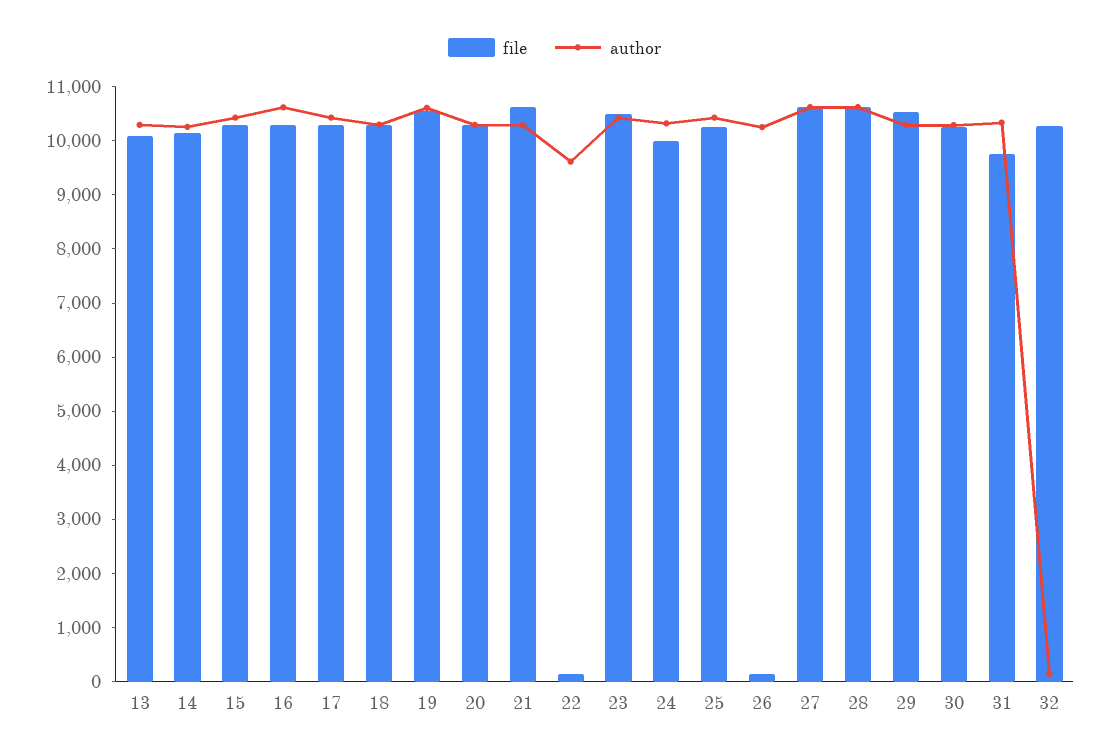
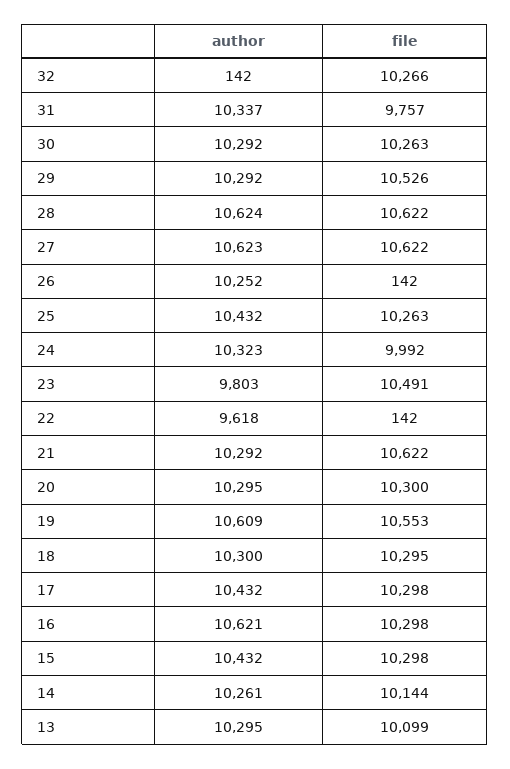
author, 23: 10400 -> 9803

